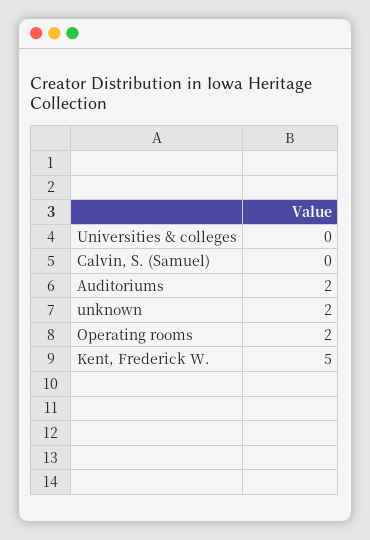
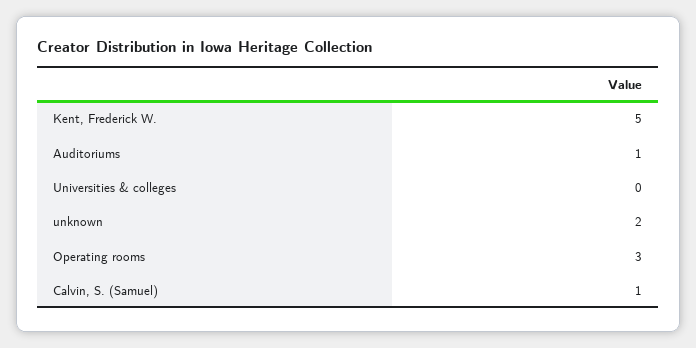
Calvin, S. (Samuel): 0 -> 1
Auditoriums: 2 -> 1
Operating rooms: 2 -> 3

